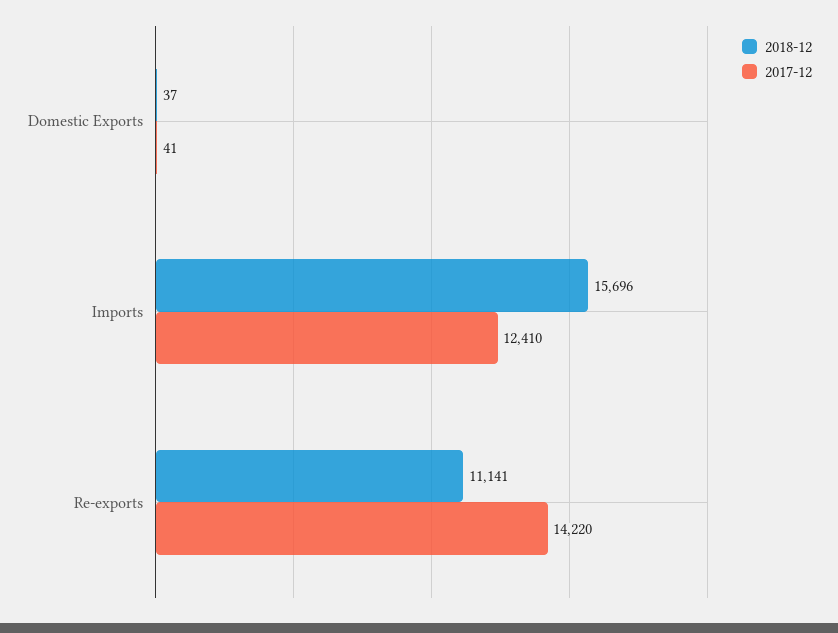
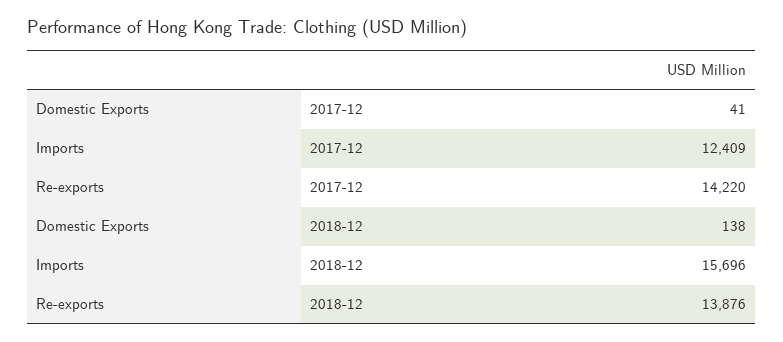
2018-12, Domestic Exports: 37 -> 138
2017-12, Imports: 12410 -> 12409
2018-12, Re-exports: 11141 -> 13876

